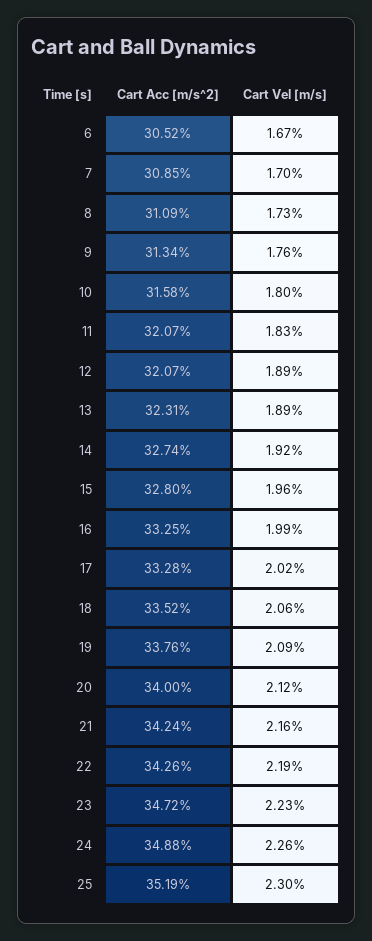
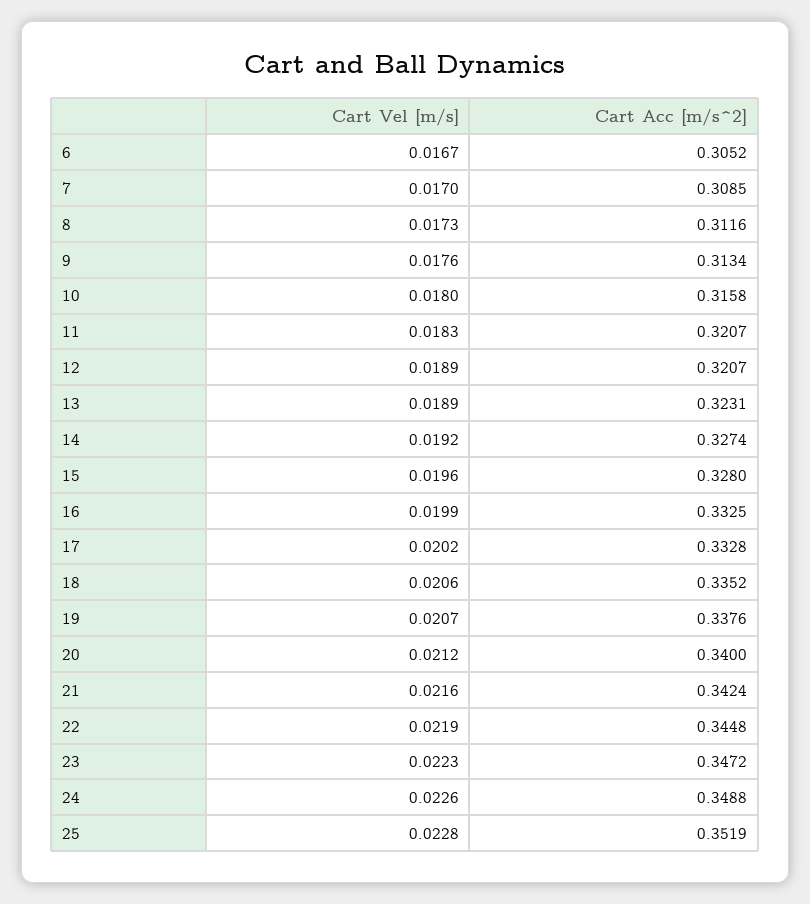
Cart Acc [m/s^2], 8: 0.3109 -> 0.3116
Cart Vel [m/s], 19: 0.0209 -> 0.0207
Cart Acc [m/s^2], 22: 0.3426 -> 0.3448
Cart Vel [m/s], 25: 0.023 -> 0.0228

